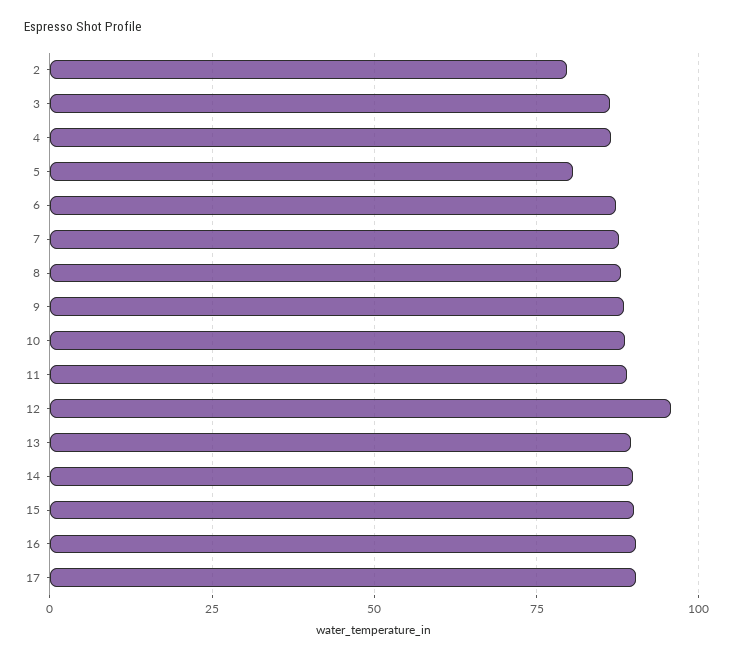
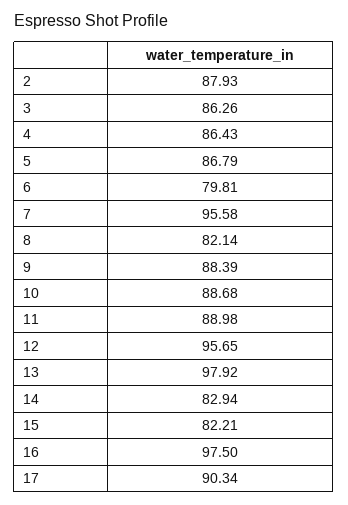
2: 80 -> 87.93
5: 80 -> 86.79
6: 87.5 -> 79.81
7: 87.5 -> 95.58
8: 87.5 -> 82.14
13: 90 -> 97.92
14: 90 -> 82.94
15: 90 -> 82.21
16: 90 -> 97.5

